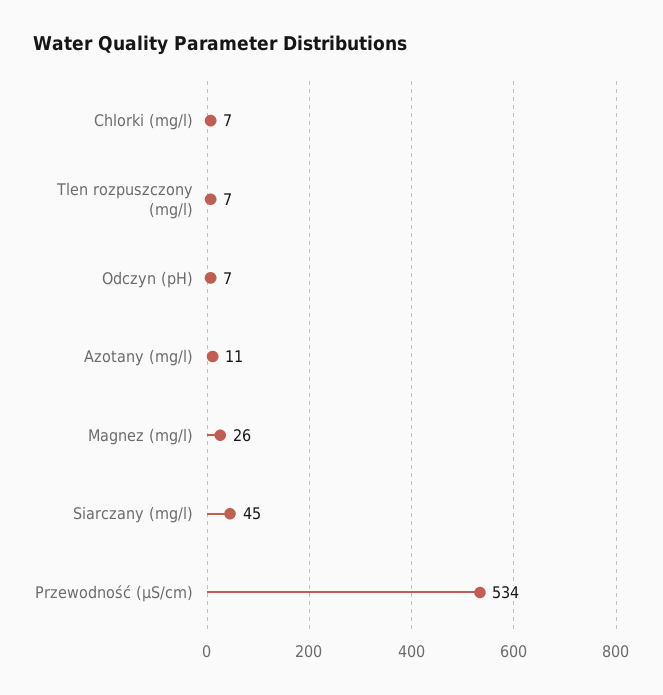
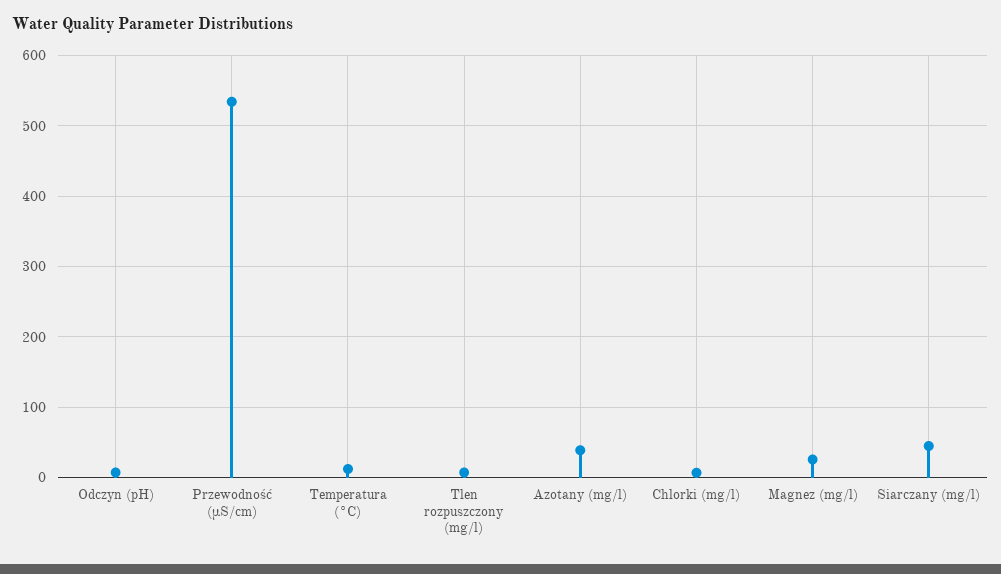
Azotany (mg/l): 11 -> 40
Temperatura (°C): none -> 10

